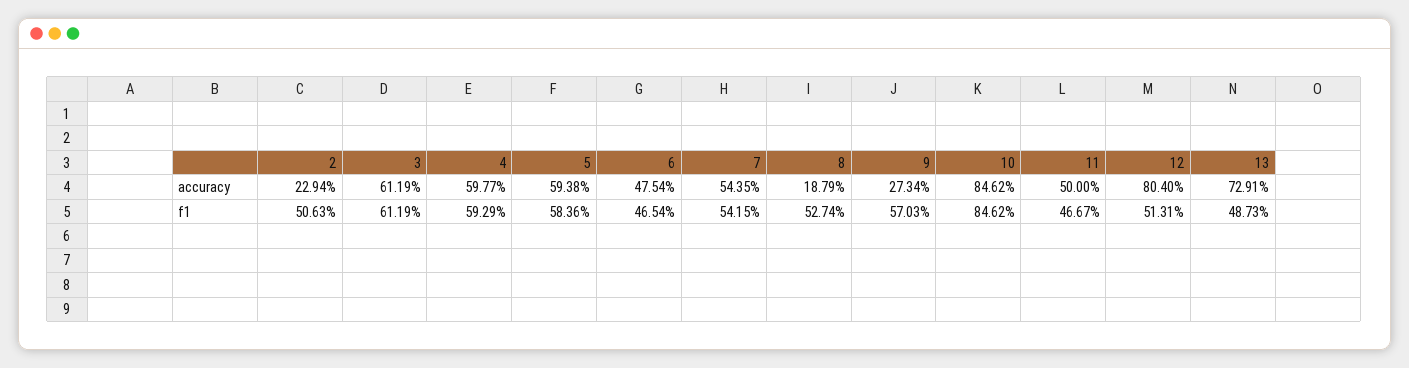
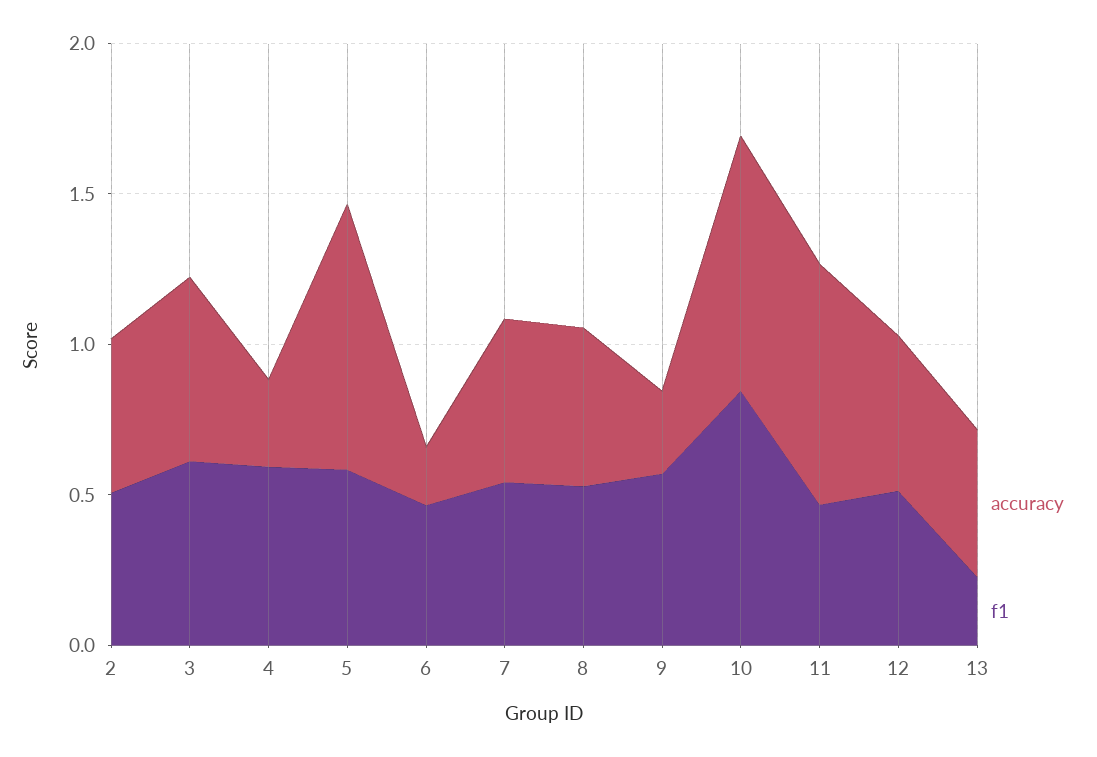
accuracy, 2: 0.2294 -> 0.5
accuracy, 4: 0.5977 -> 0.3
accuracy, 5: 0.5938 -> 0.9
accuracy, 6: 0.4754 -> 0.2
accuracy, 8: 0.1879 -> 0.5
accuracy, 11: 0.5 -> 0.8
accuracy, 12: 0.804 -> 0.5
accuracy, 13: 0.7291 -> 0.5
f1, 13: 0.4873 -> 0.2

